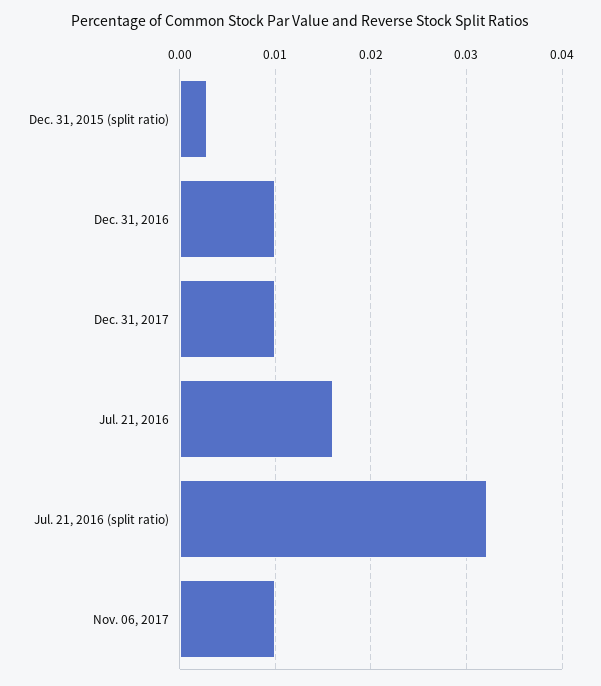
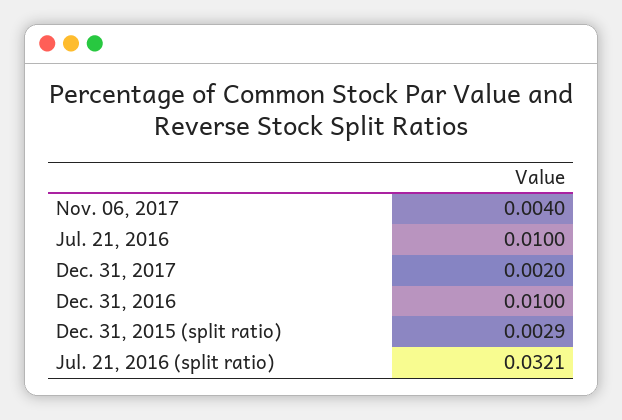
Dec. 31, 2017: 0.01 -> 0.002
Jul. 21, 2016: 0.016 -> 0.01
Nov. 06, 2017: 0.01 -> 0.004

